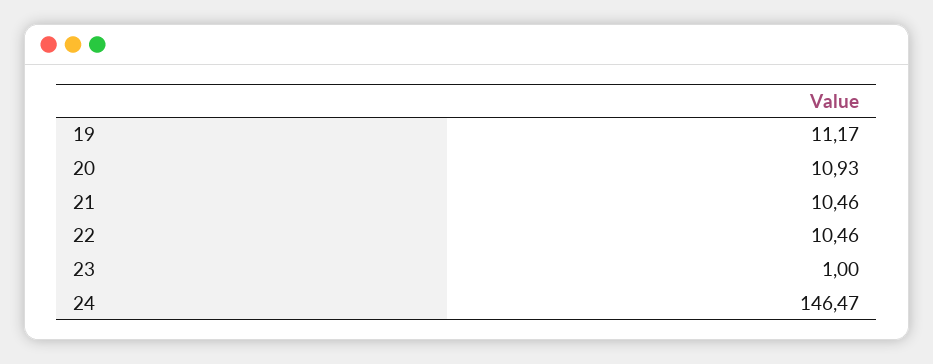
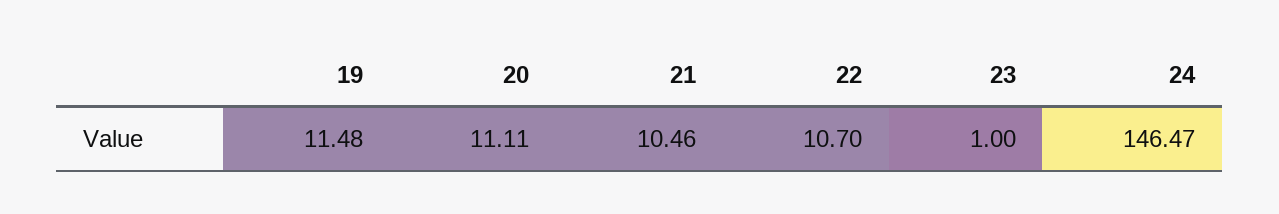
19: 11.17 -> 11.48
20: 10.93 -> 11.11
22: 10.46 -> 10.7

